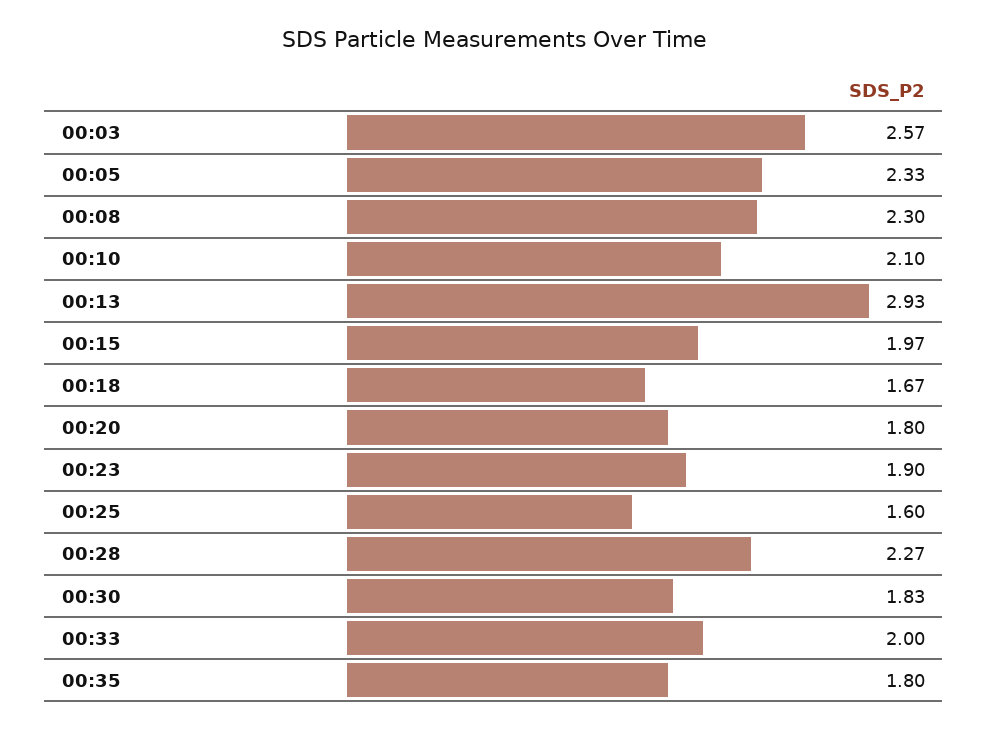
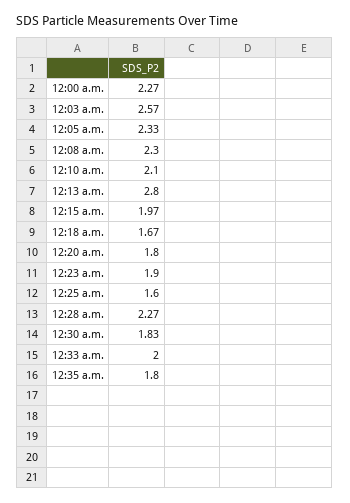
00:13: 2.93 -> 2.8
12:00 a.m.: none -> 2.27

